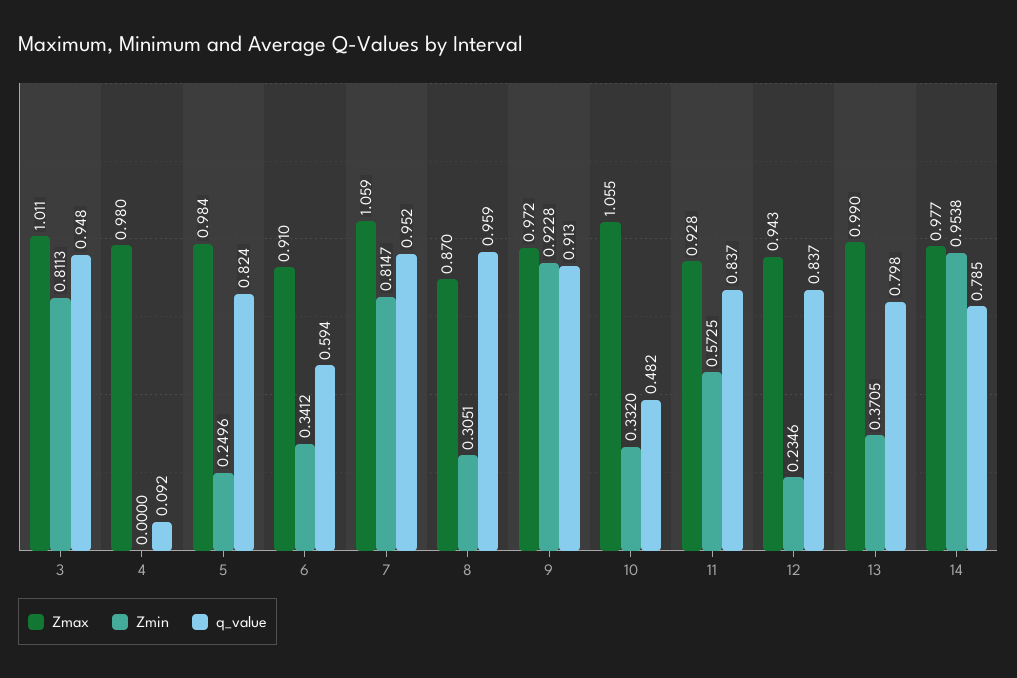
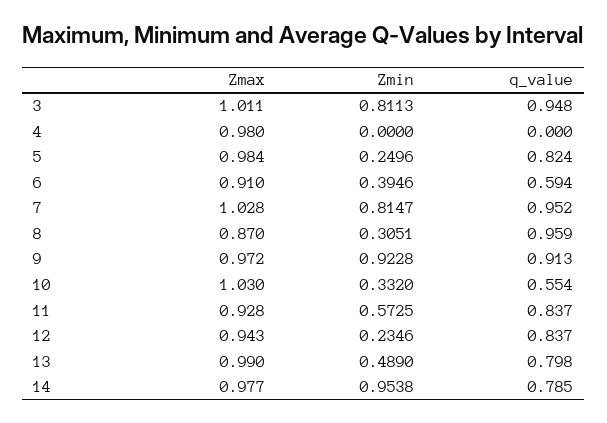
q_value, 4: 0.092 -> 0
Zmin, 6: 0.3412 -> 0.3946
Zmax, 7: 1.059 -> 1.028
Zmax, 10: 1.055 -> 1.03
q_value, 10: 0.482 -> 0.554
Zmin, 13: 0.3705 -> 0.489

